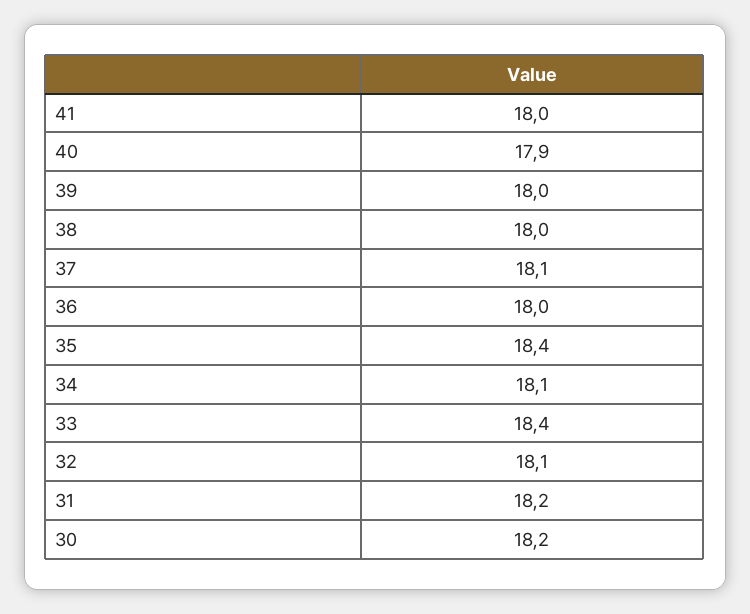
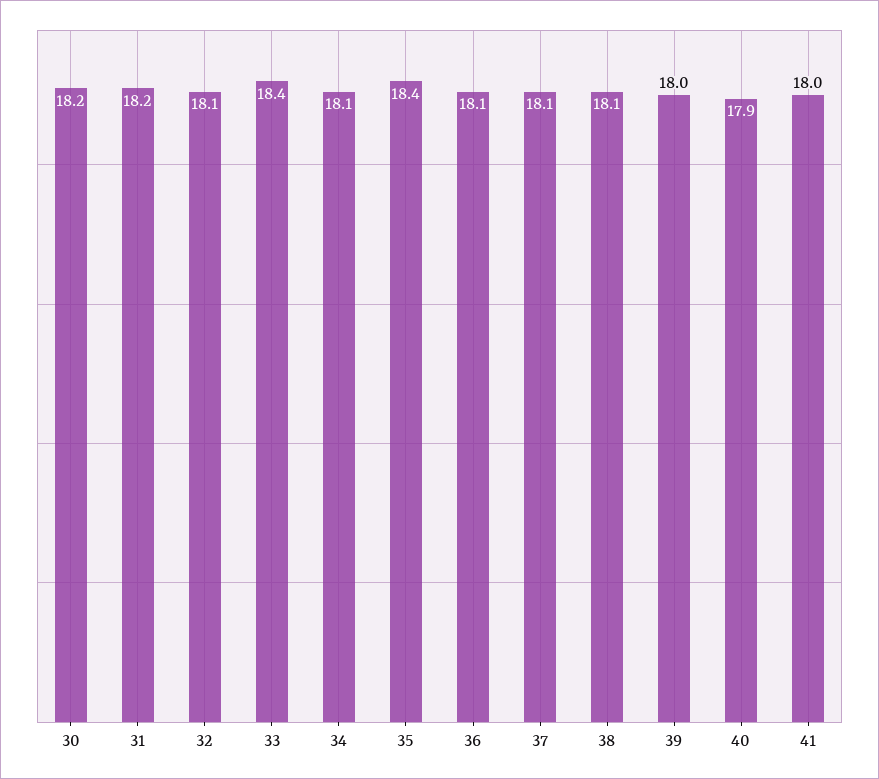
38: 18 -> 18.1
36: 18 -> 18.1

